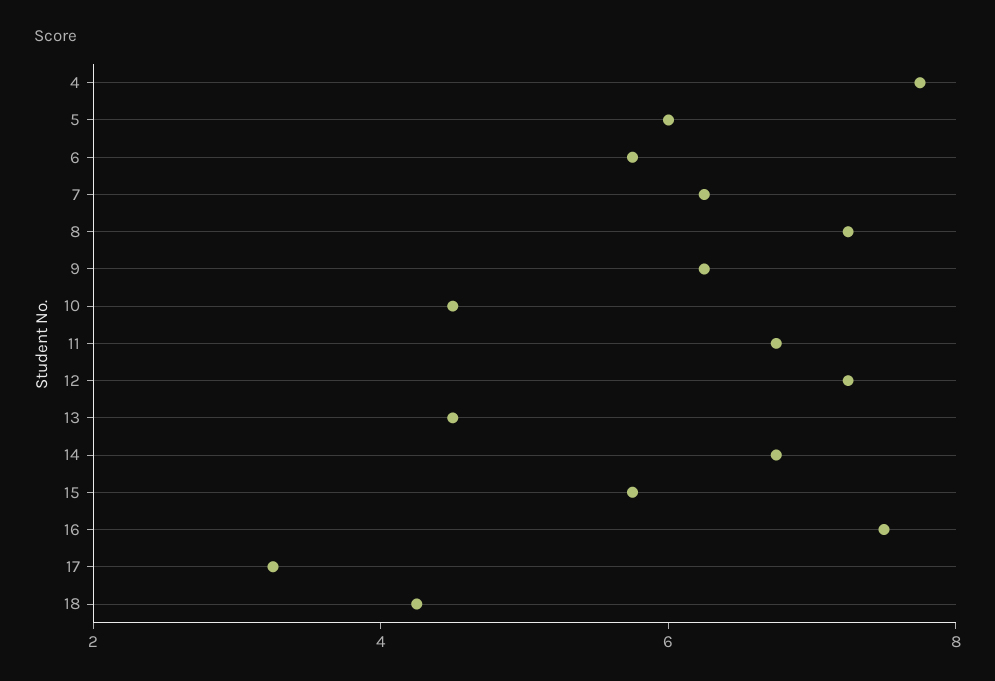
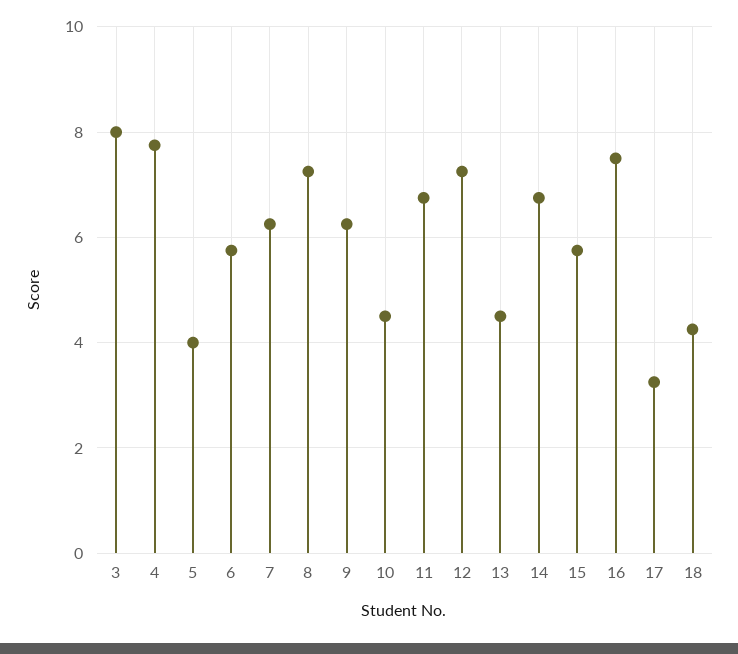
5: 6 -> 4
3: none -> 8

